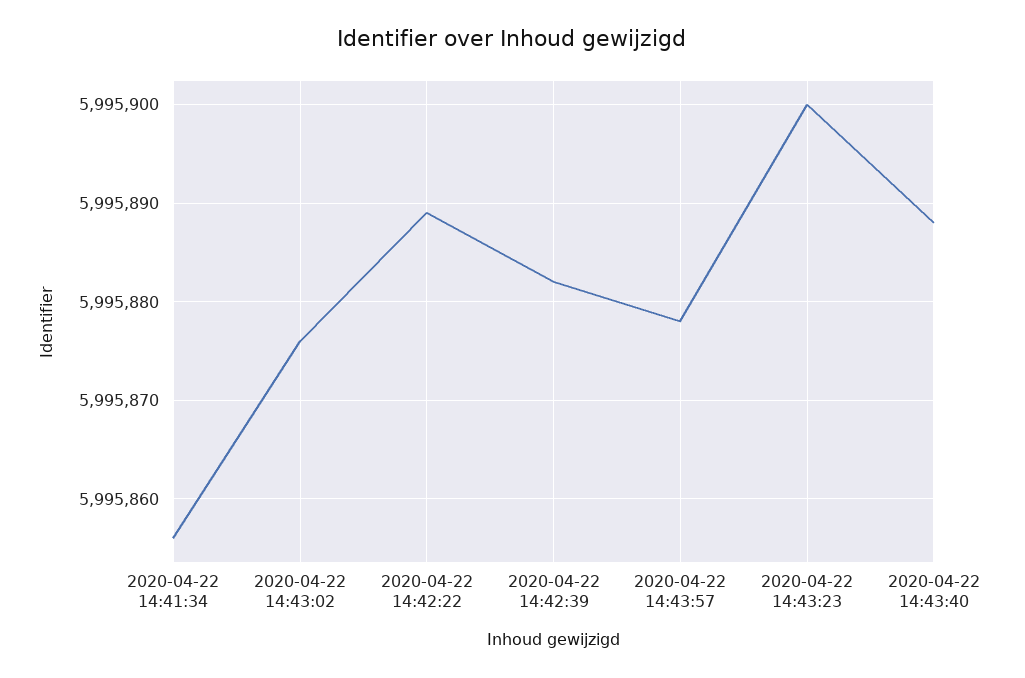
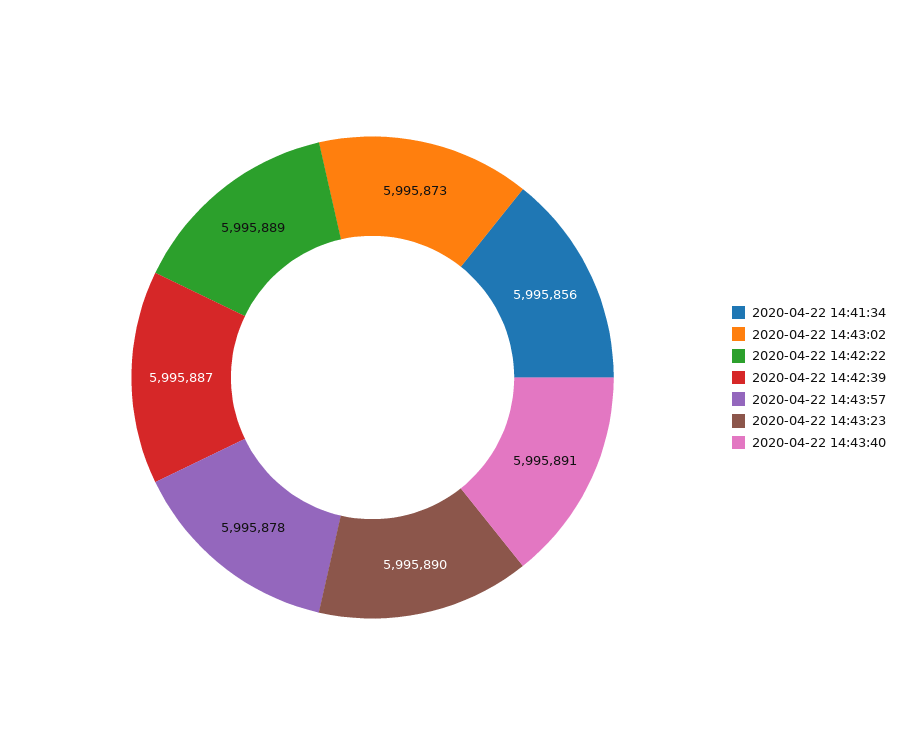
2020-04-22 14:43:02: 5995876 -> 5995873
2020-04-22 14:42:39: 5995882 -> 5995887
2020-04-22 14:43:23: 5995900 -> 5995890
2020-04-22 14:43:40: 5995888 -> 5995891

